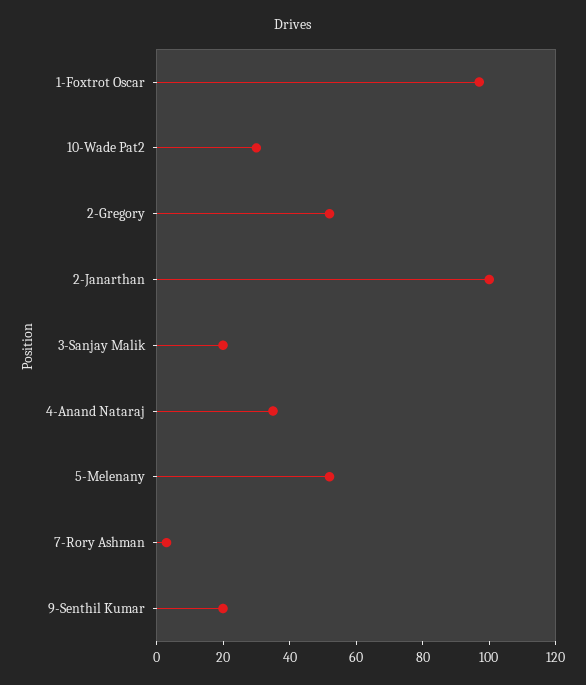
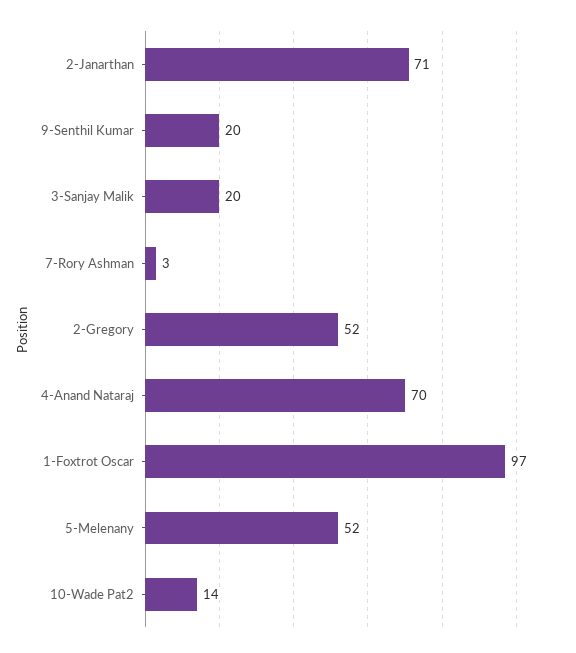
10-Wade Pat2: 30 -> 14
2-Janarthan: 100 -> 71
4-Anand Nataraj: 35 -> 70

